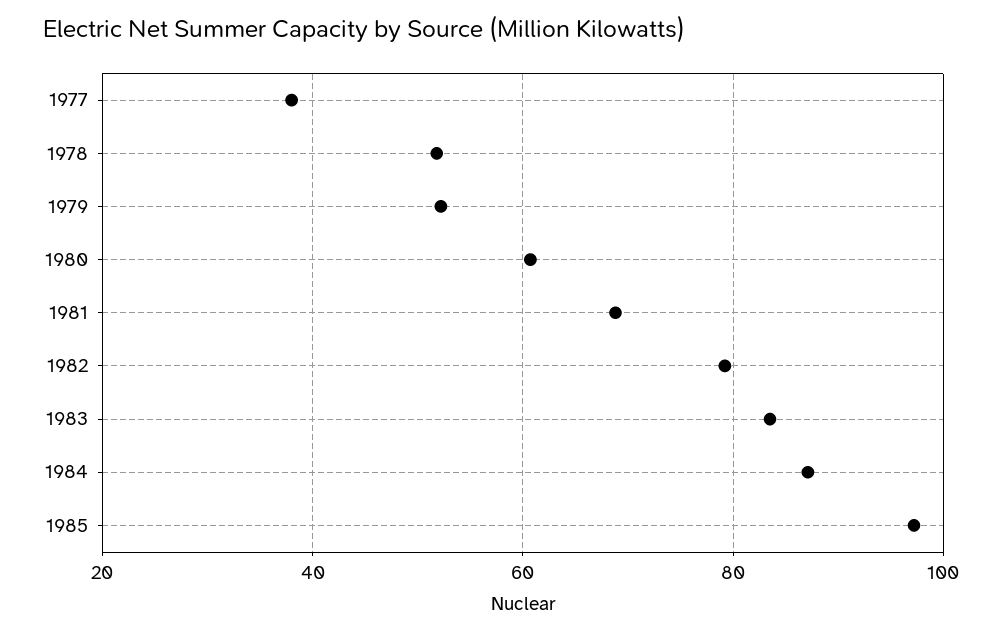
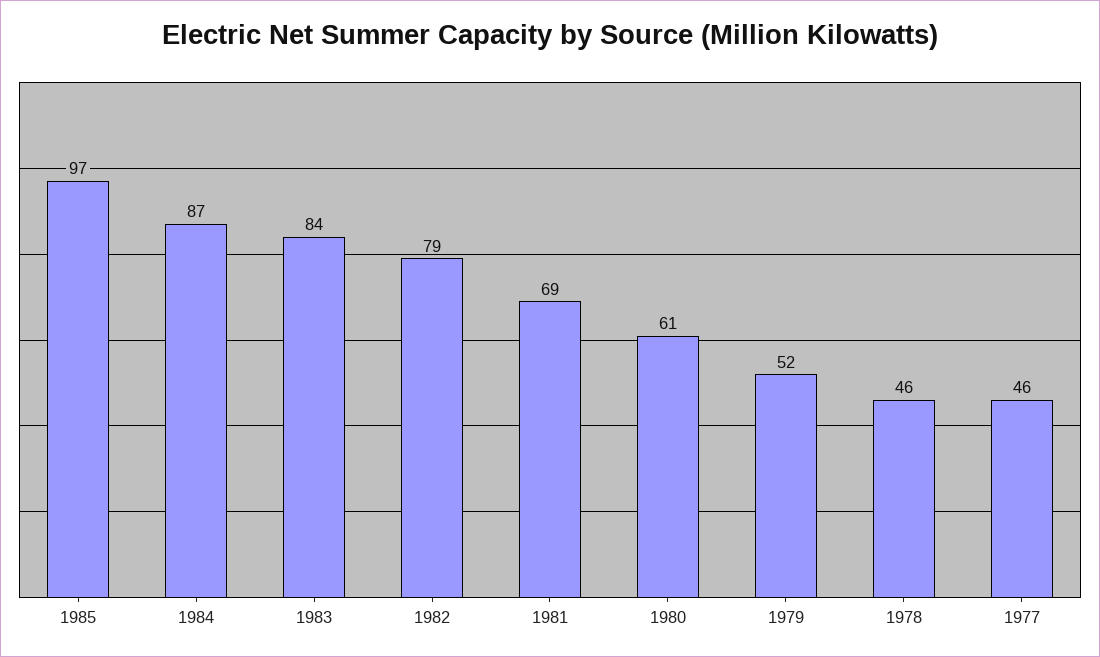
1977: 38 -> 46
1978: 52 -> 46

